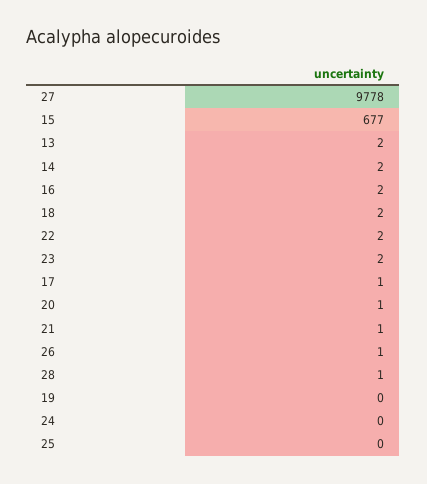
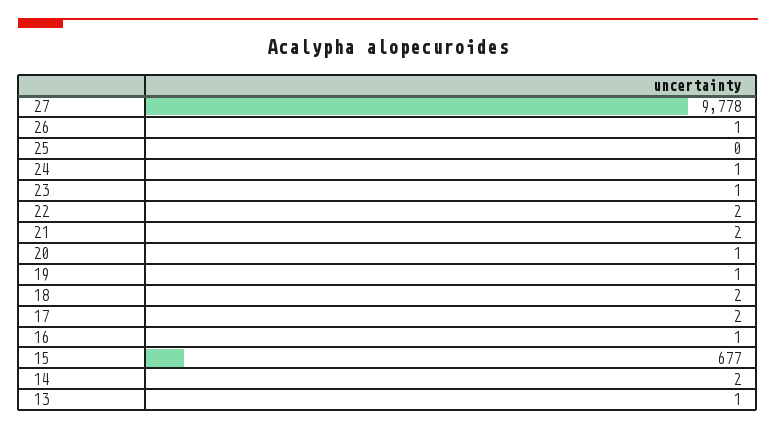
13: 2 -> 1
16: 2 -> 1
23: 2 -> 1
17: 1 -> 2
21: 1 -> 2
28: 1 -> none
19: 0 -> 1
24: 0 -> 1

